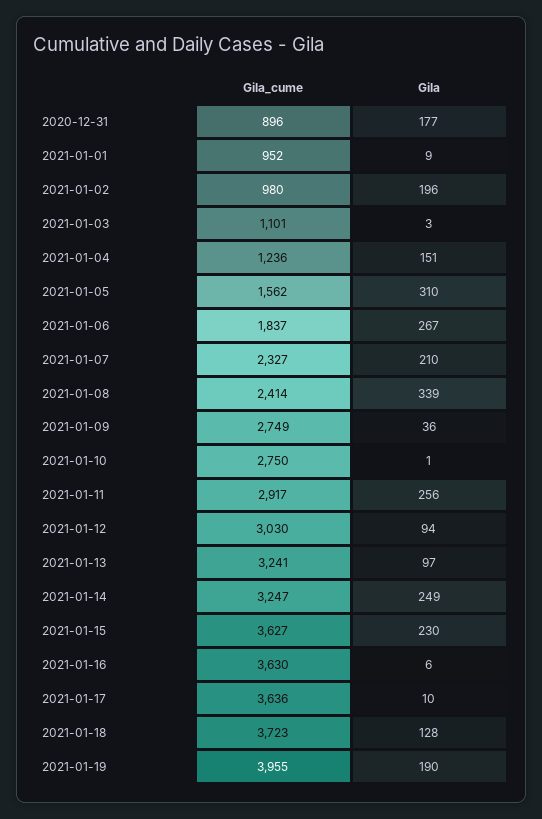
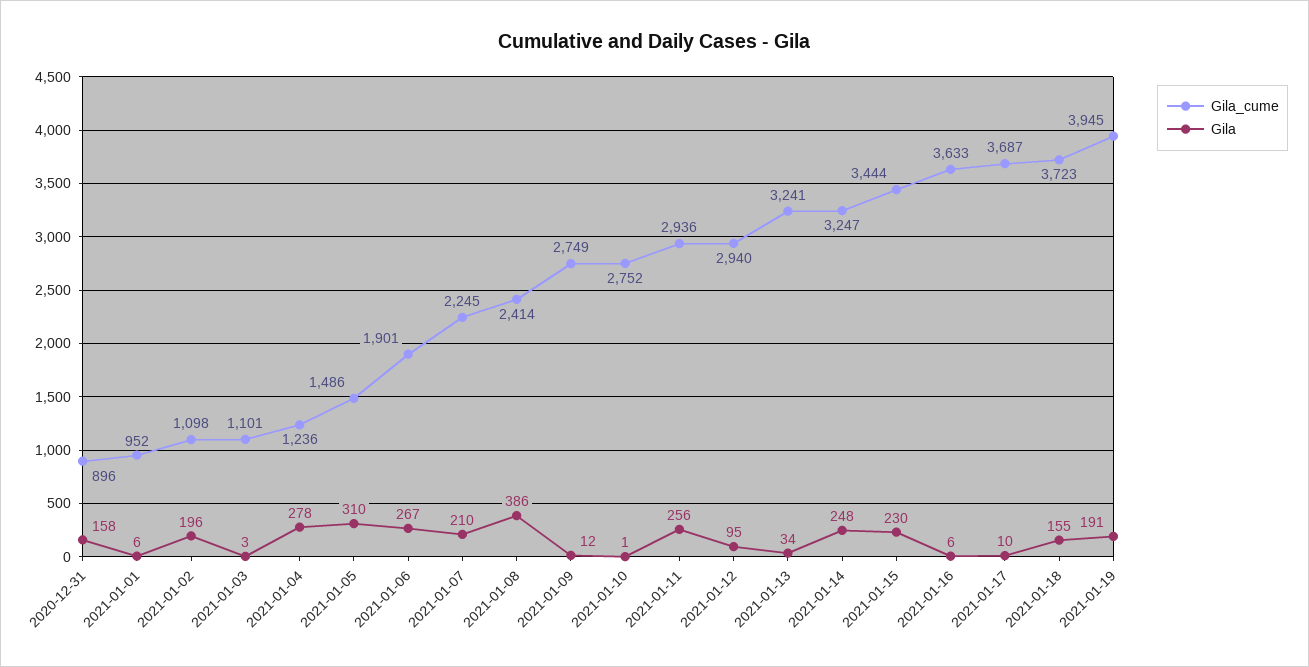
Gila, 2020-12-31: 177 -> 158
Gila, 2021-01-01: 9 -> 6
Gila_cume, 2021-01-02: 980 -> 1098
Gila, 2021-01-04: 151 -> 278
Gila_cume, 2021-01-05: 1562 -> 1486
Gila_cume, 2021-01-06: 1837 -> 1901
Gila_cume, 2021-01-07: 2327 -> 2245
Gila, 2021-01-08: 339 -> 386
Gila, 2021-01-09: 36 -> 12
Gila_cume, 2021-01-10: 2750 -> 2752
Gila_cume, 2021-01-11: 2917 -> 2936
Gila_cume, 2021-01-12: 3030 -> 2940
Gila, 2021-01-12: 94 -> 95
Gila, 2021-01-13: 97 -> 34
Gila, 2021-01-14: 249 -> 248
Gila_cume, 2021-01-15: 3627 -> 3444
Gila_cume, 2021-01-16: 3630 -> 3633
Gila_cume, 2021-01-17: 3636 -> 3687
Gila, 2021-01-18: 128 -> 155
Gila_cume, 2021-01-19: 3955 -> 3945
Gila, 2021-01-19: 190 -> 191

